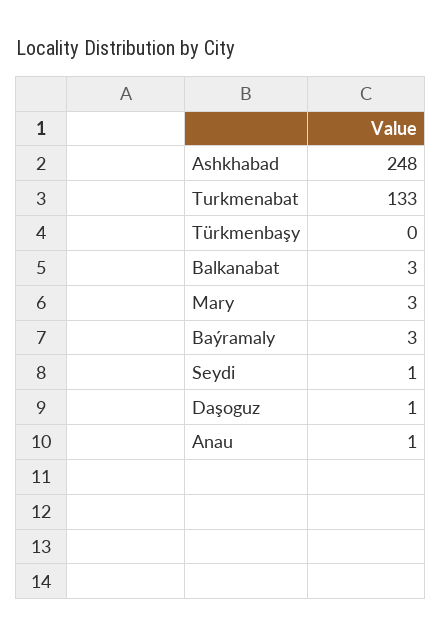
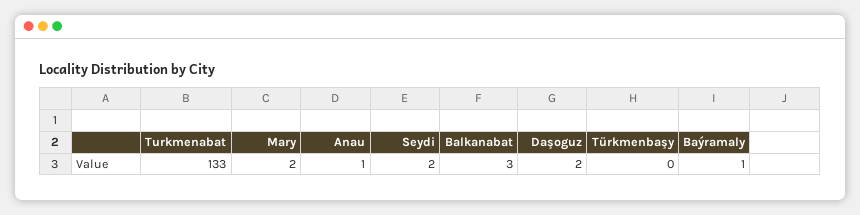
Ashkhabad: 248 -> none
Mary: 3 -> 2
Baýramaly: 3 -> 1
Seydi: 1 -> 2
Daşoguz: 1 -> 2

